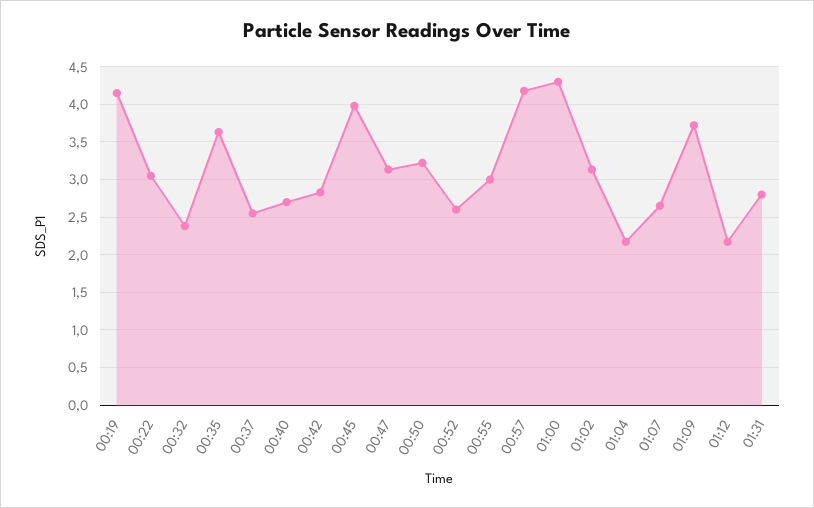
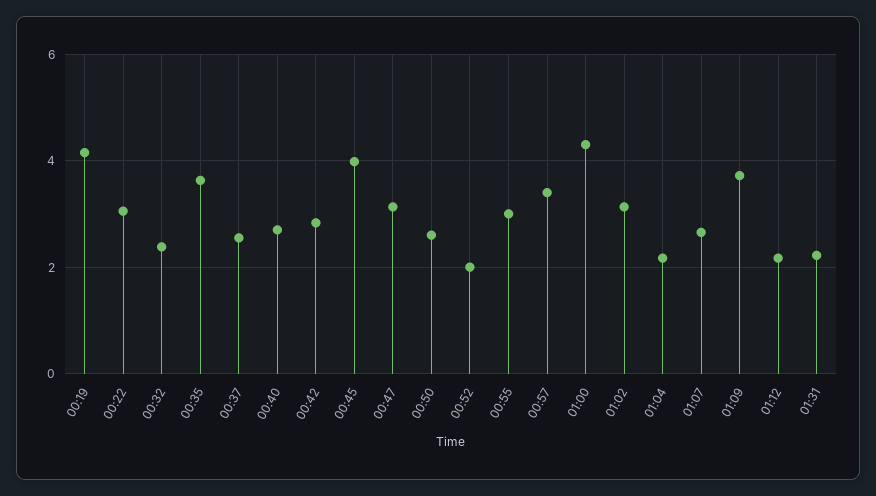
00:50: 3.2 -> 2.6
00:52: 2.6 -> 2
00:57: 4.2 -> 3.4
01:31: 2.8 -> 2.2

